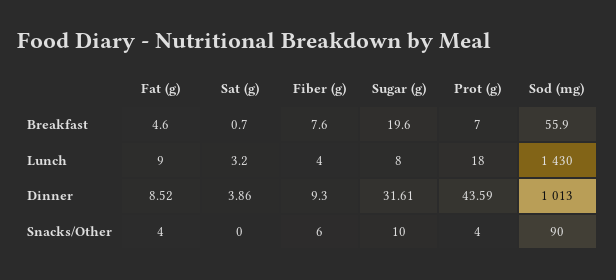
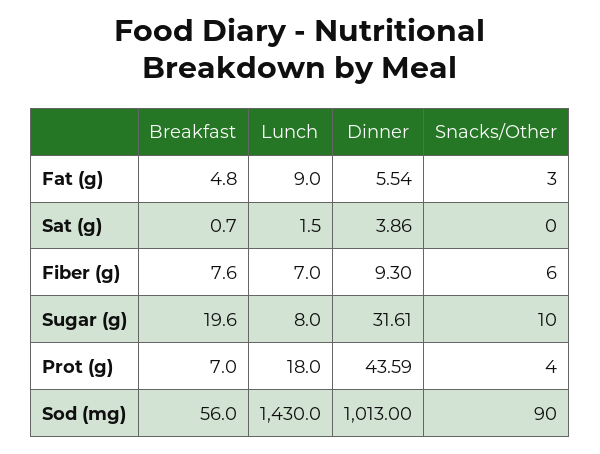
Fat (g), Breakfast: 4.6 -> 4.8
Sod (mg), Breakfast: 55.9 -> 56
Sat (g), Lunch: 3.2 -> 1.5
Fiber (g), Lunch: 4 -> 7
Fat (g), Dinner: 8.52 -> 5.54
Fat (g), Snacks/Other: 4 -> 3

